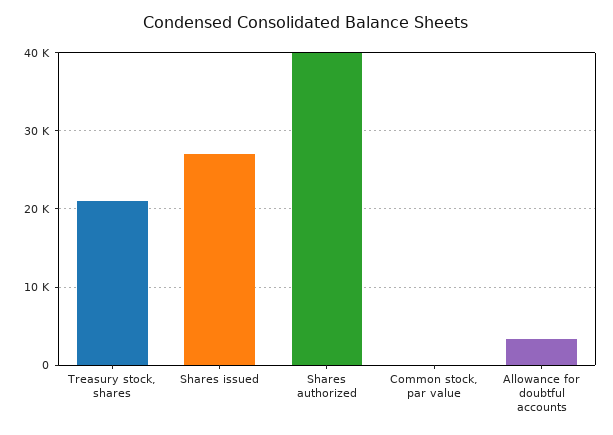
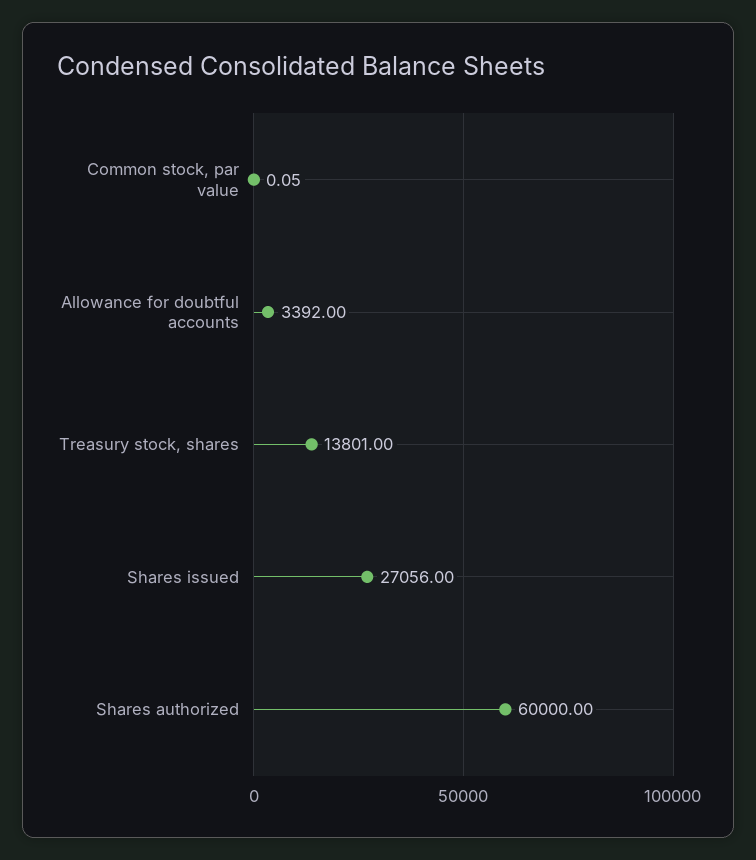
Treasury stock, shares: 21000 -> 13801
Shares authorized: 40000 -> 60000

